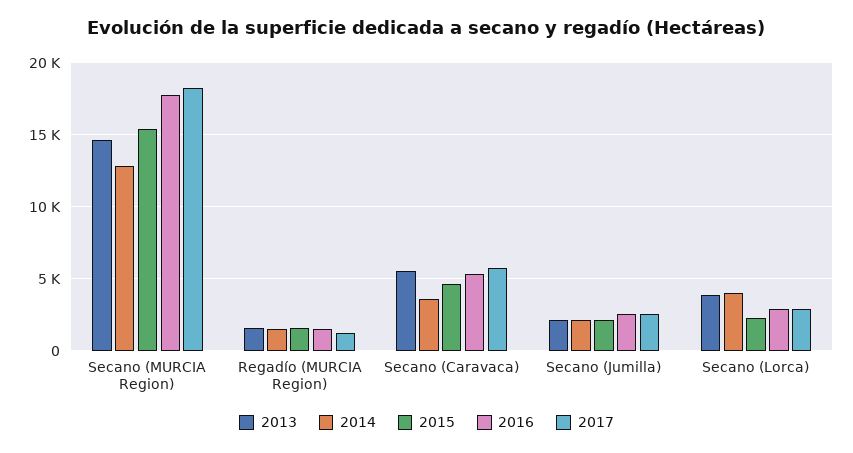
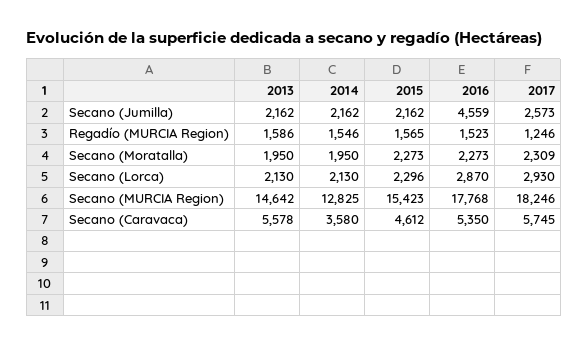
2016, Secano (Jumilla): 2500 -> 4559
2013, Secano (Lorca): 4000 -> 2130
2014, Secano (Lorca): 4000 -> 2130
2013, Secano (Moratalla): none -> 1950
2014, Secano (Moratalla): none -> 1950
2015, Secano (Moratalla): none -> 2273
2016, Secano (Moratalla): none -> 2273
2017, Secano (Moratalla): none -> 2309

